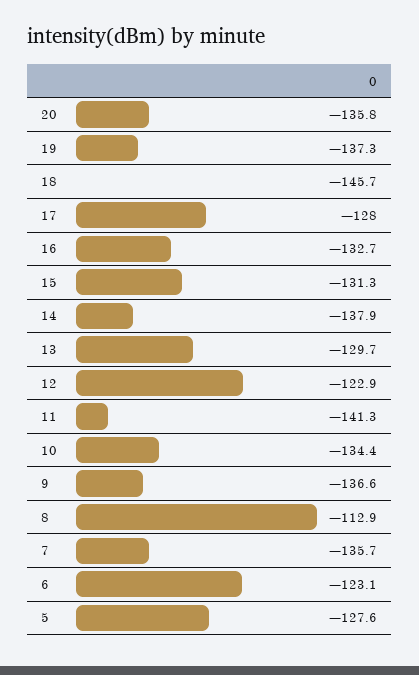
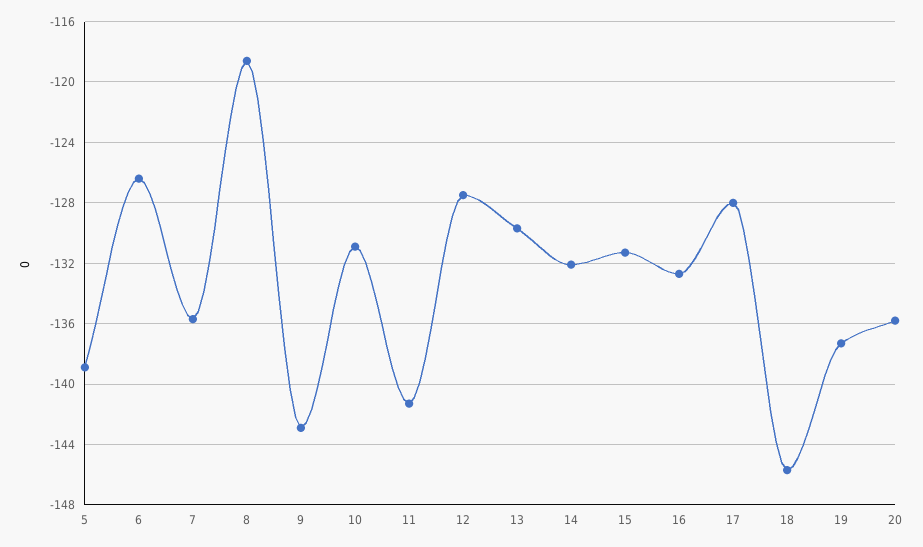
14: -137.9 -> -132
12: -122.9 -> -127.5
10: -134.4 -> -131
9: -136.6 -> -143
8: -112.9 -> -118.5
6: -123.1 -> -126.5
5: -127.6 -> -139

